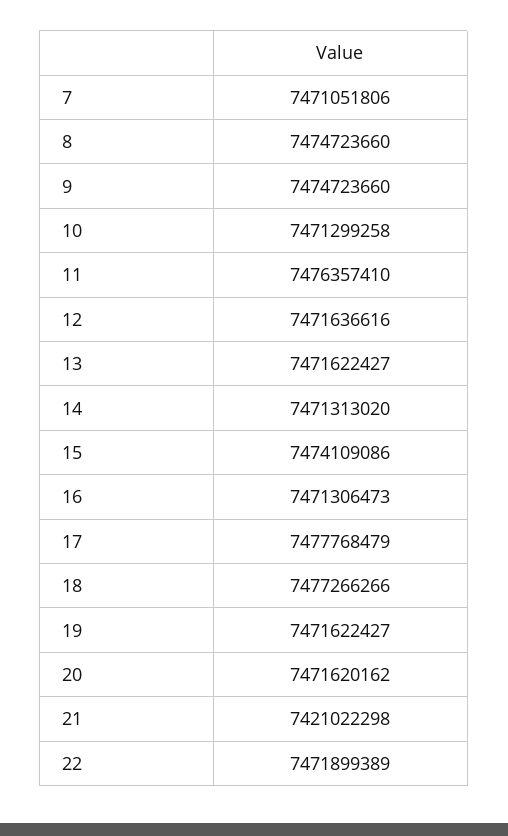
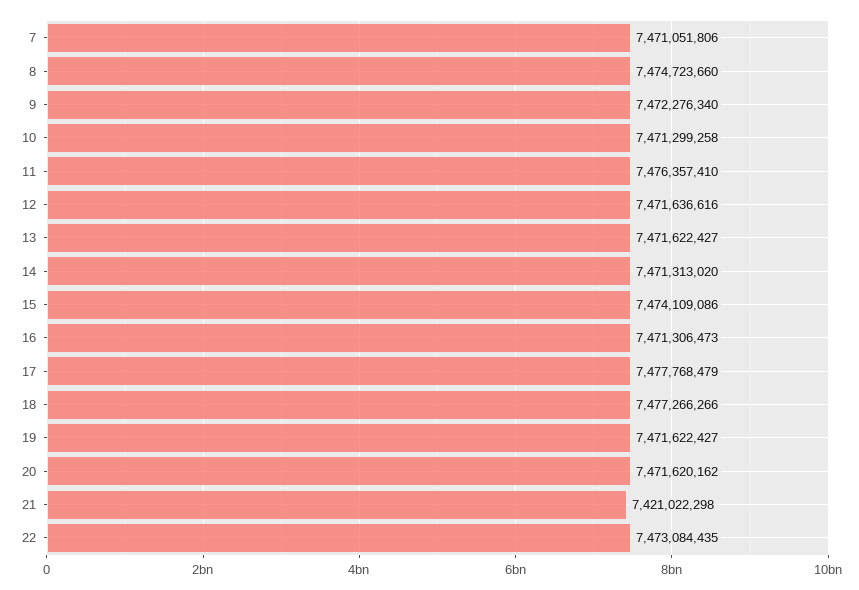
9: 7474723660 -> 7472276340
22: 7471899389 -> 7473084435

